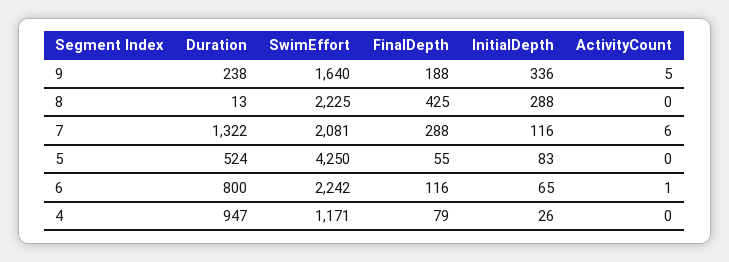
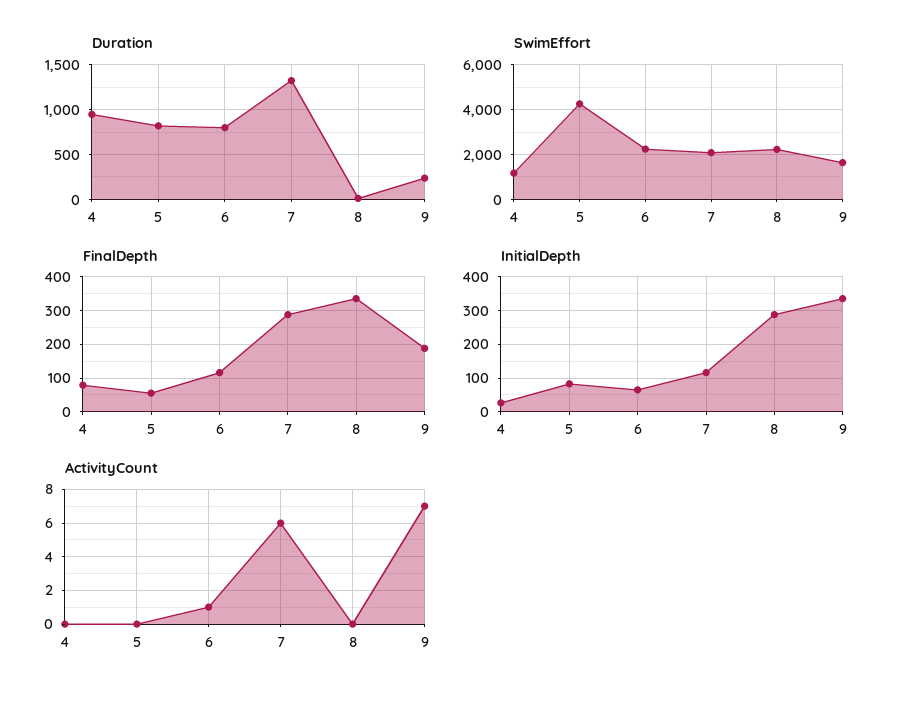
ActivityCount, 9: 5 -> 7
FinalDepth, 8: 425 -> 340
Duration, 5: 524 -> 800

